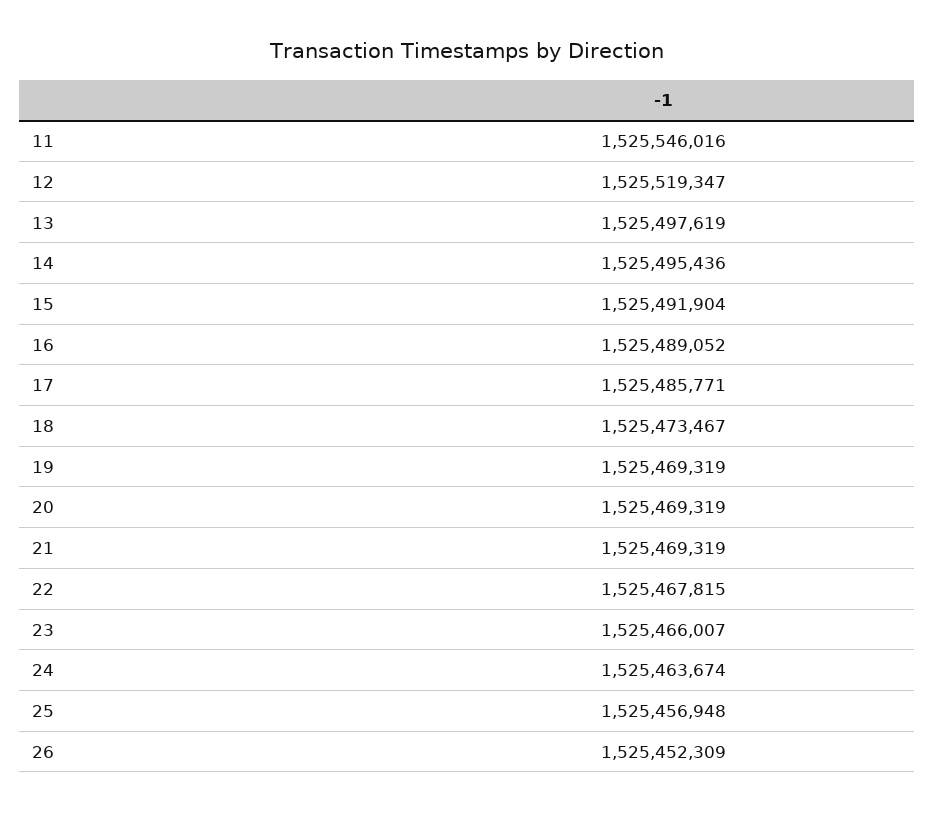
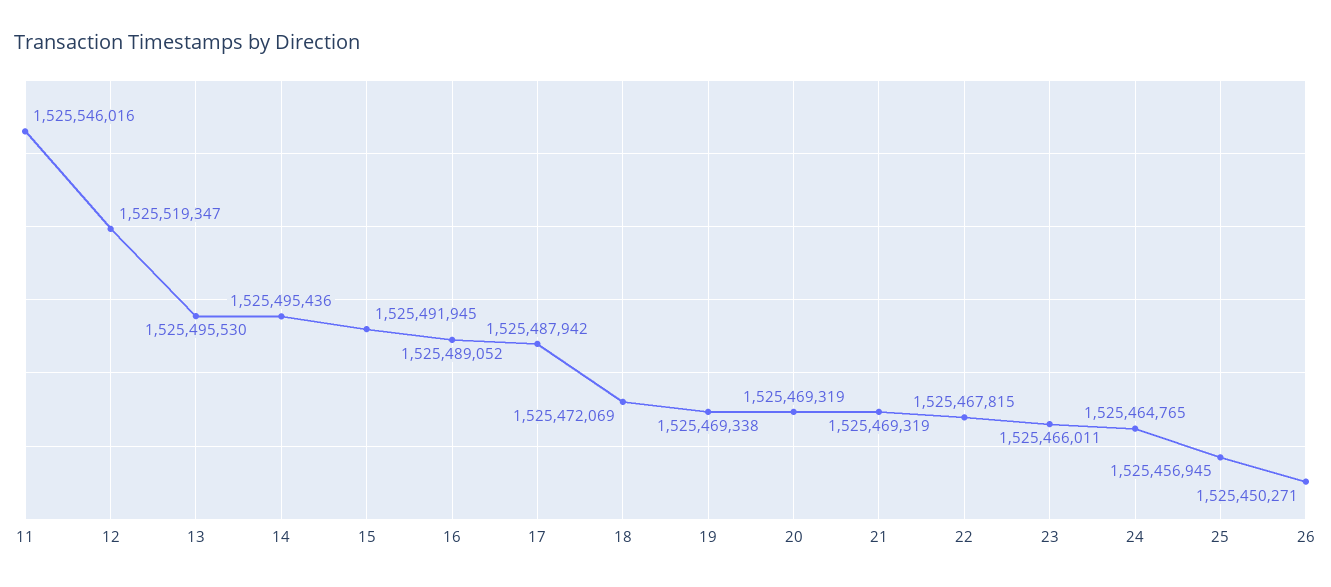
13: 1525497619 -> 1525495530
15: 1525491904 -> 1525491945
17: 1525485771 -> 1525487942
18: 1525473467 -> 1525472069
19: 1525469319 -> 1525469338
23: 1525466007 -> 1525466011
24: 1525463674 -> 1525464765
25: 1525456948 -> 1525456945
26: 1525452309 -> 1525450271

